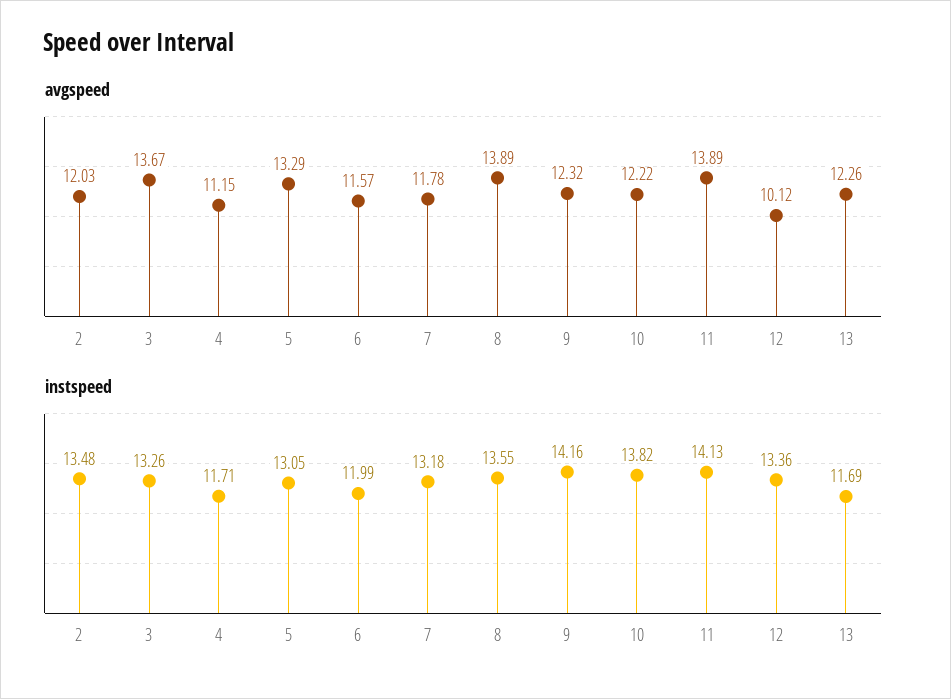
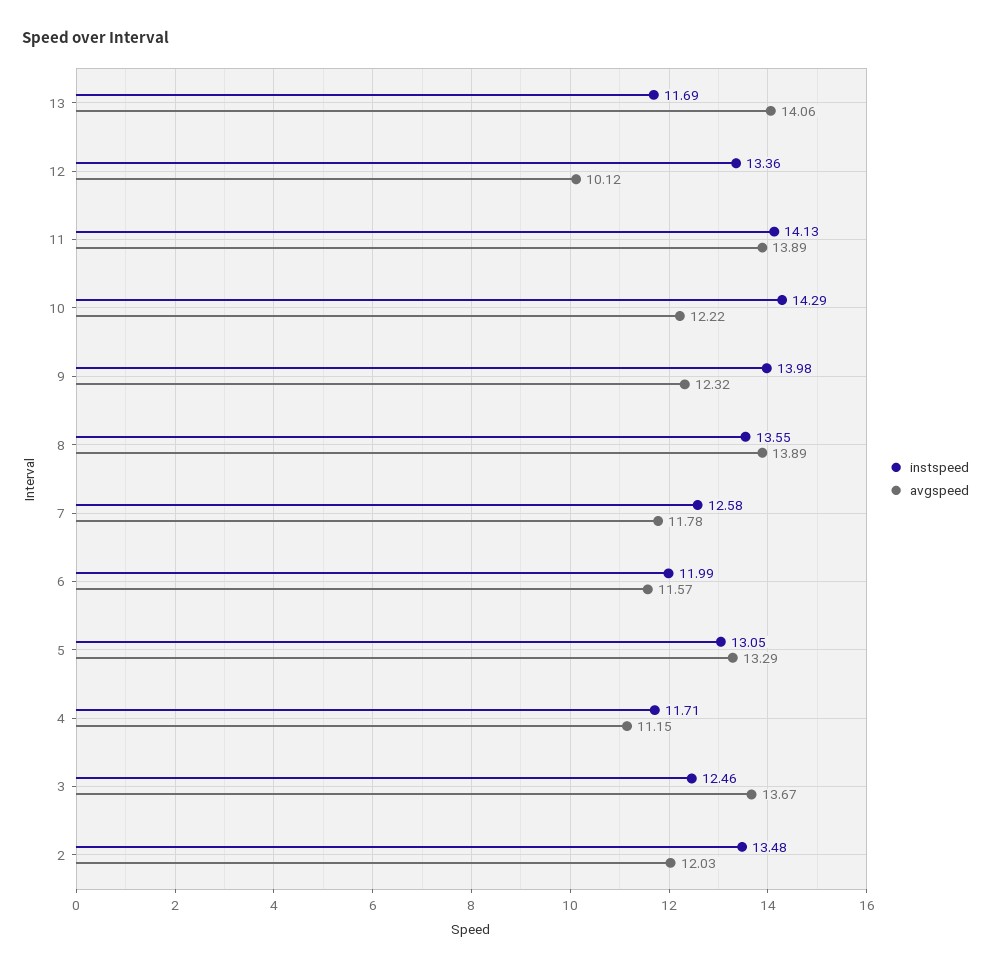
avgspeed, 13: 12.26 -> 14.06
instspeed, 3: 13.26 -> 12.46
instspeed, 7: 13.18 -> 12.58
instspeed, 9: 14.16 -> 13.98
instspeed, 10: 13.82 -> 14.29

